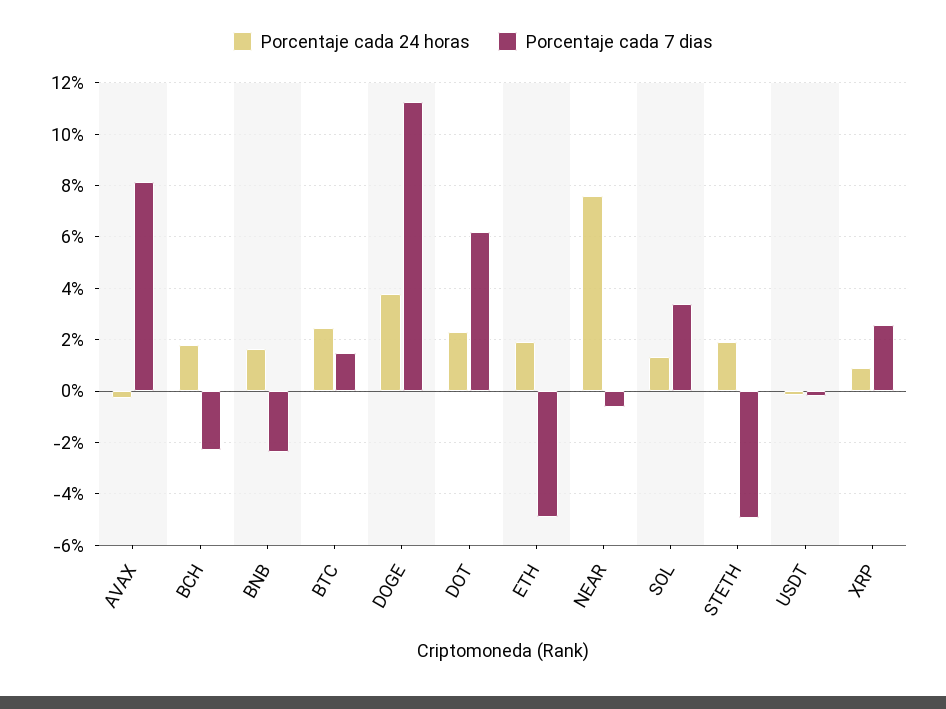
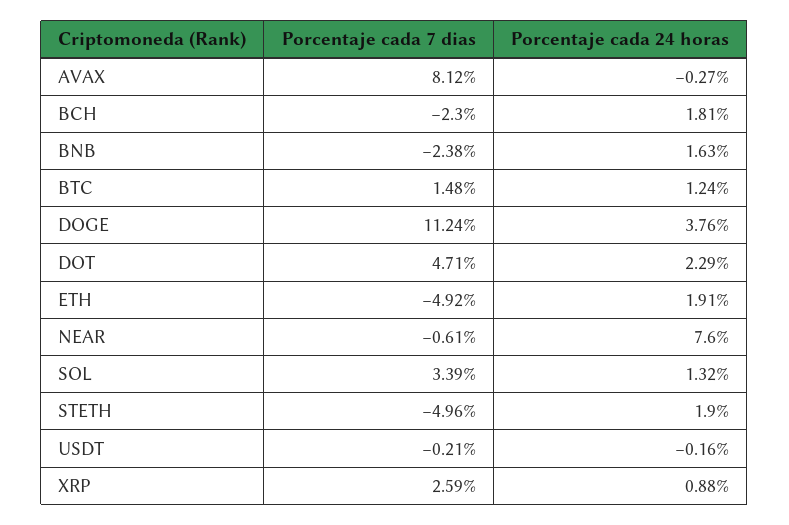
Porcentaje cada 24 horas, BTC: 2.5 -> 1.24
Porcentaje cada 7 dias, DOT: 6.25 -> 4.71

